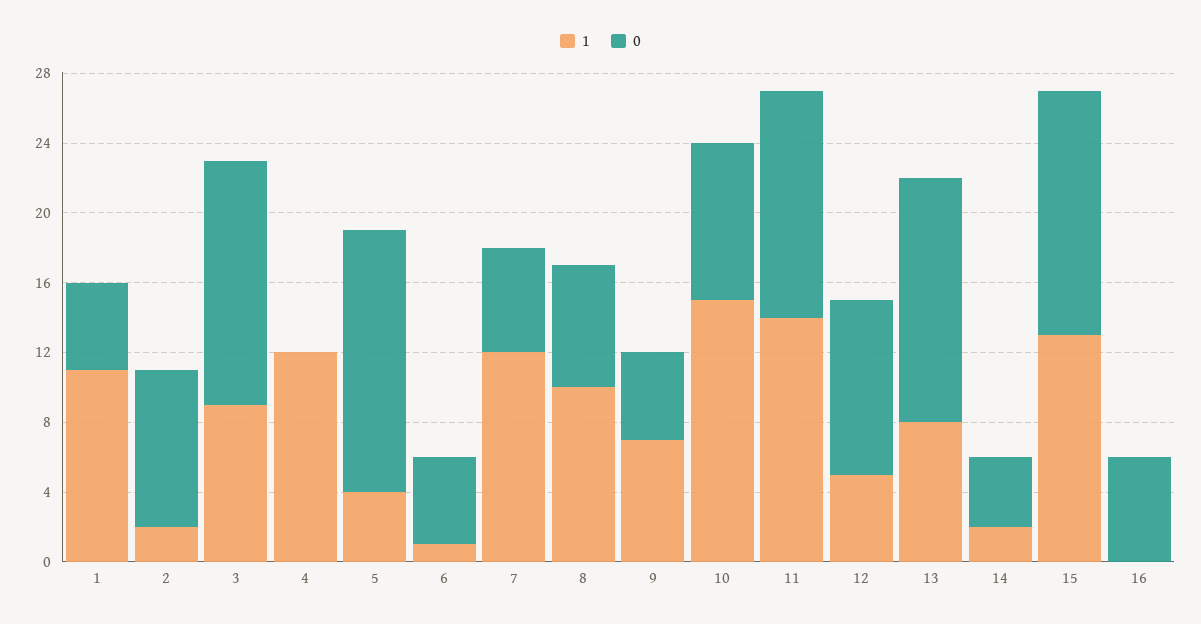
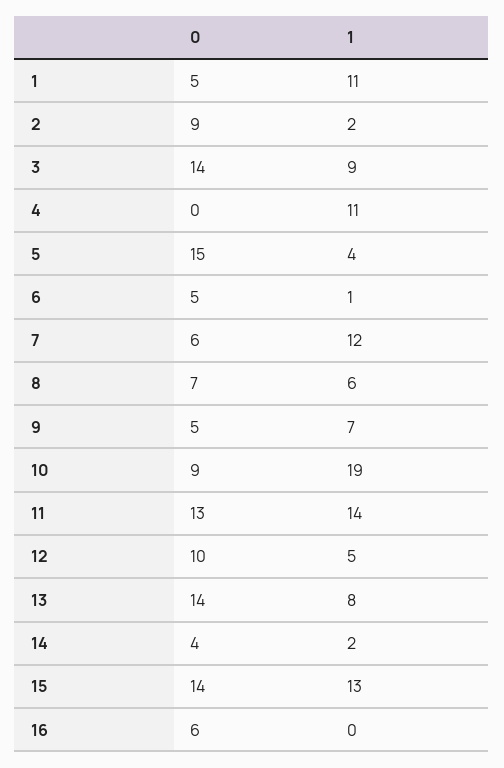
1, 4: 12 -> 11
1, 8: 10 -> 6
1, 10: 15 -> 19

